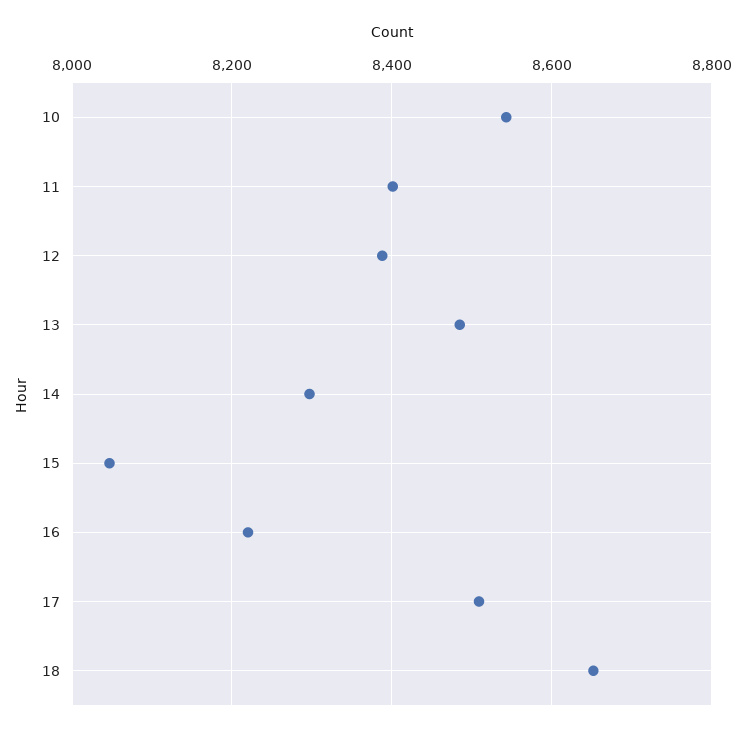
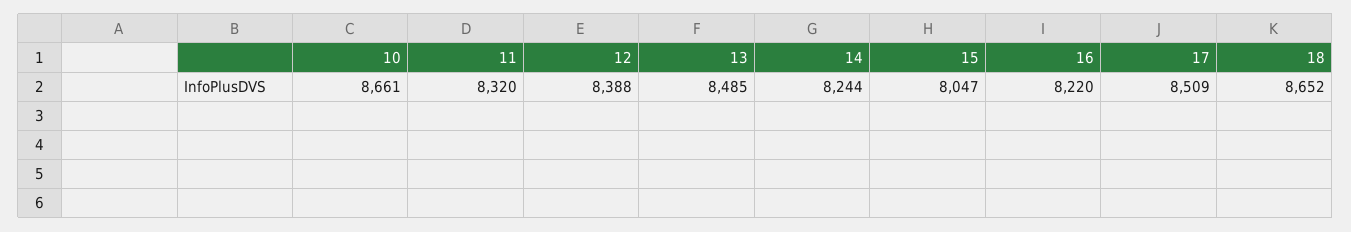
10: 8540 -> 8661
11: 8400 -> 8320
14: 8300 -> 8244

